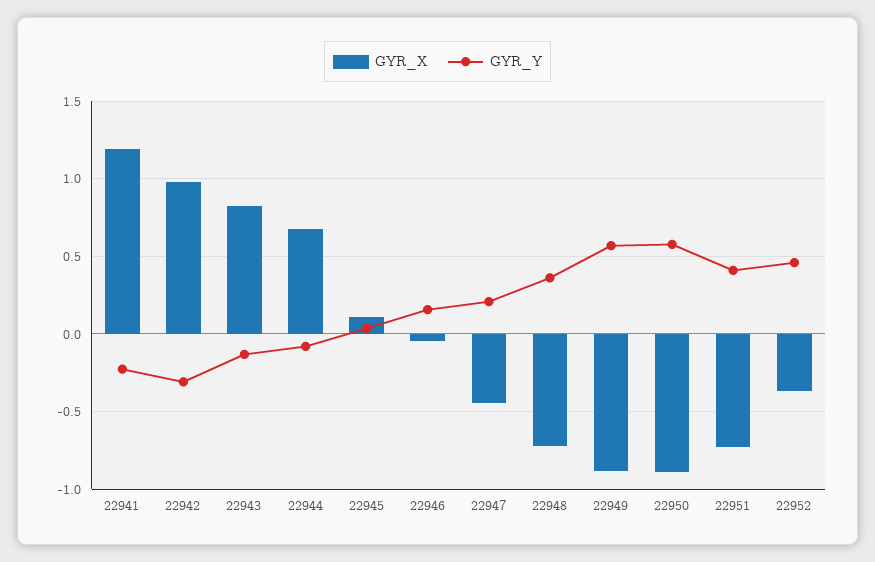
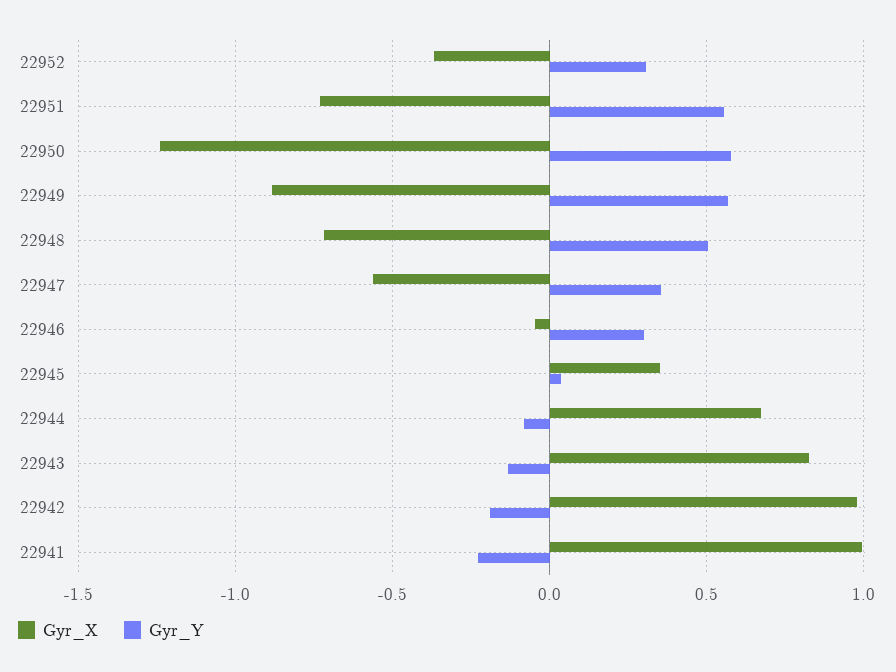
GYR_X, 22941: 1.2 -> 1
GYR_Y, 22942: -0.3 -> -0.2
GYR_X, 22945: 0.1 -> 0.35
GYR_Y, 22946: 0.15 -> 0.3
GYR_X, 22947: -0.45 -> -0.55
GYR_Y, 22947: 0.2 -> 0.35
GYR_Y, 22948: 0.35 -> 0.5
GYR_X, 22950: -0.9 -> -1.25
GYR_Y, 22951: 0.4 -> 0.55
GYR_Y, 22952: 0.45 -> 0.3

